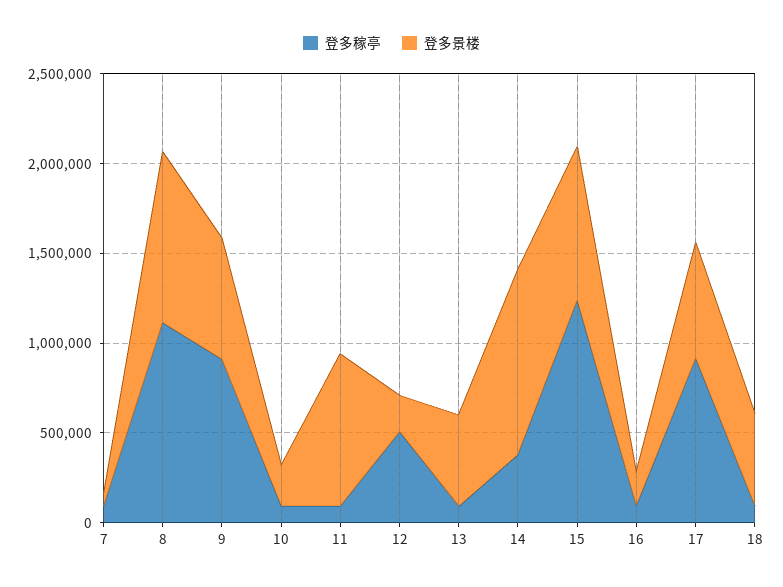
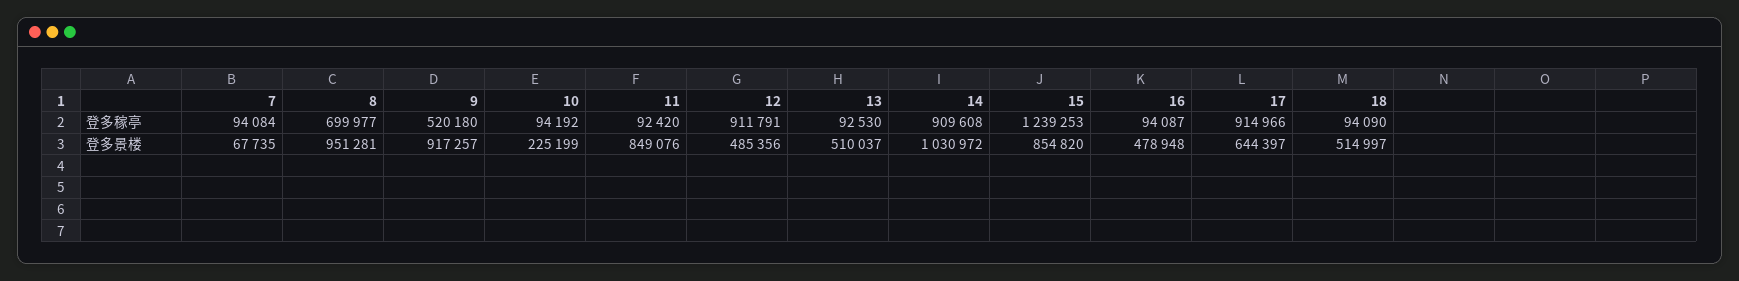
登多稼亭, 8: 1100000 -> 699977
登多稼亭, 9: 900000 -> 520180
登多景楼, 9: 700000 -> 917257
登多稼亭, 12: 500000 -> 911791
登多景楼, 12: 200000 -> 485356
登多稼亭, 14: 400000 -> 909608
登多景楼, 16: 200000 -> 478948

